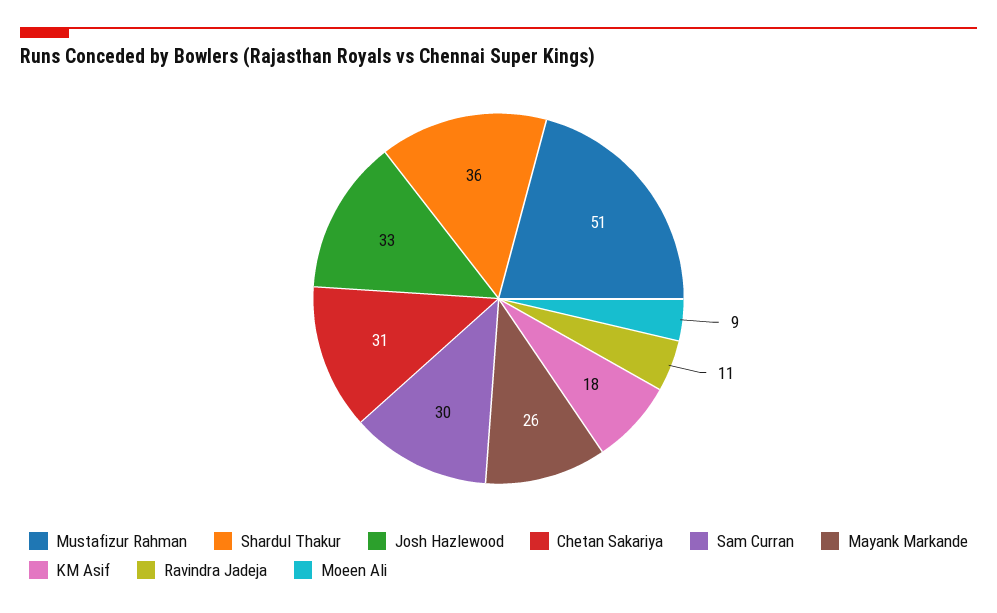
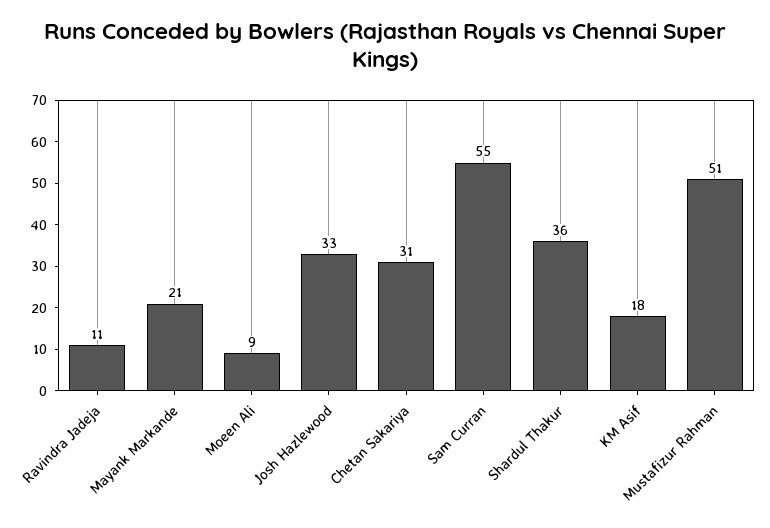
Sam Curran: 30 -> 55
Mayank Markande: 26 -> 21

